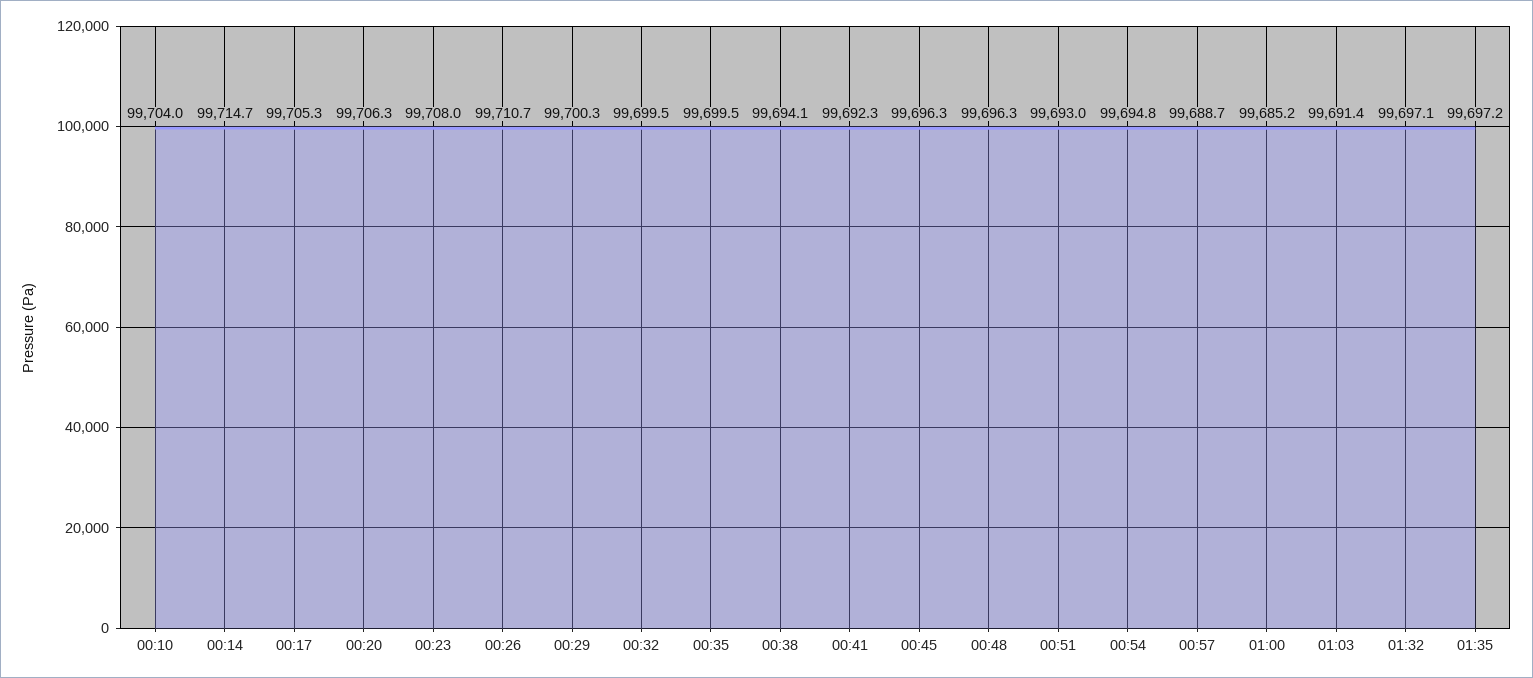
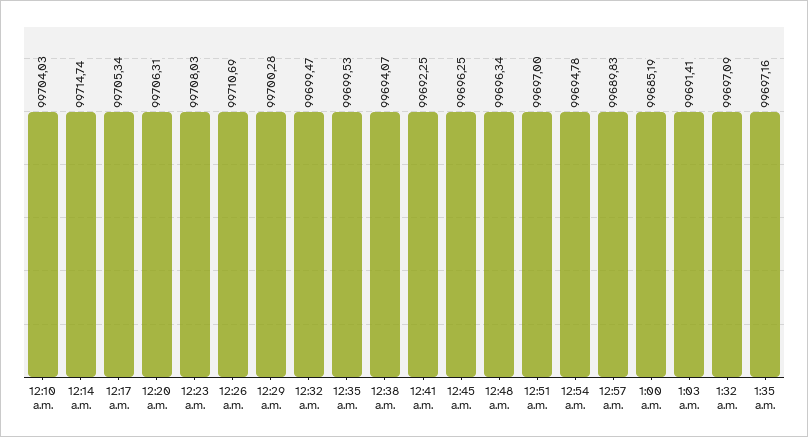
00:51: 99693 -> 99697
00:57: 99688.7 -> 99689.83

